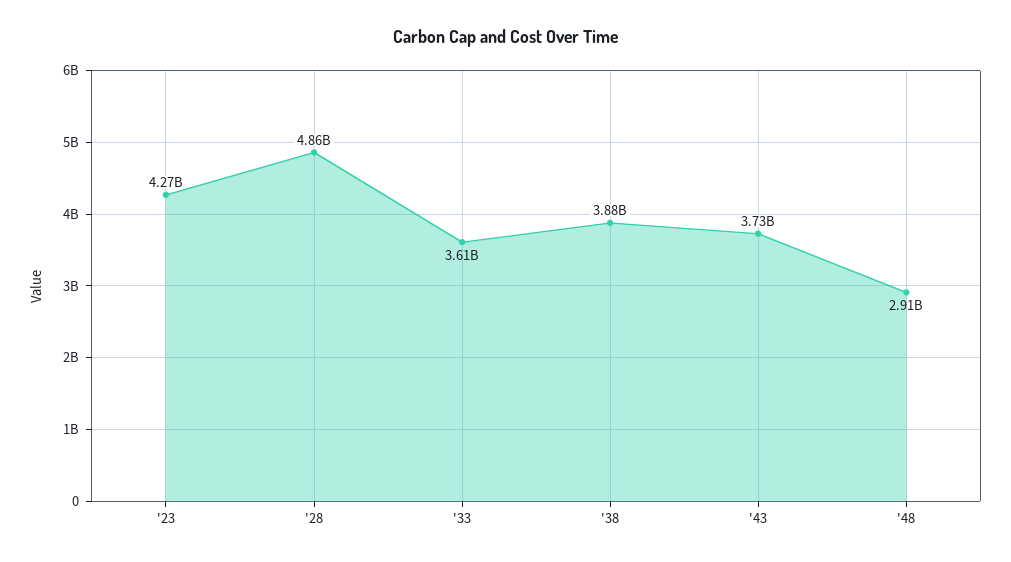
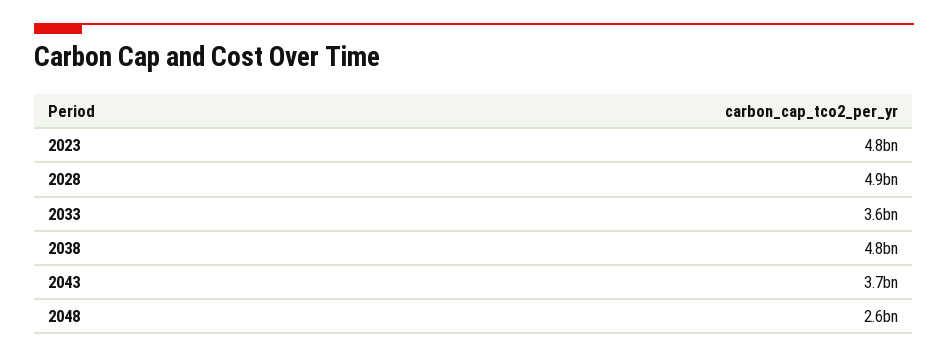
'23: 4270000000 -> 4800000000
'38: 3880000000 -> 4800000000
'48: 2910000000 -> 2600000000

